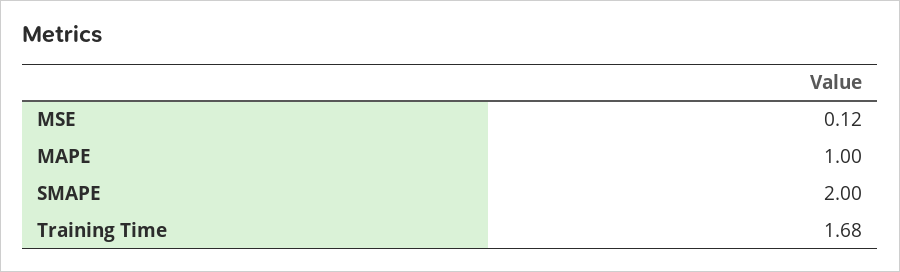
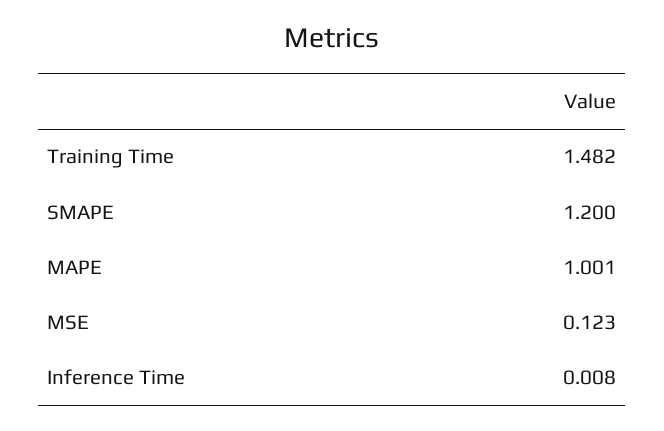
SMAPE: 2 -> 1.2
Training Time: 1.68 -> 1.482
Inference Time: none -> 0.008

